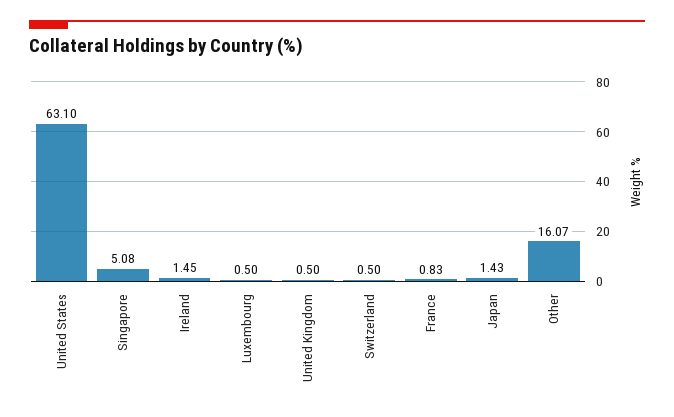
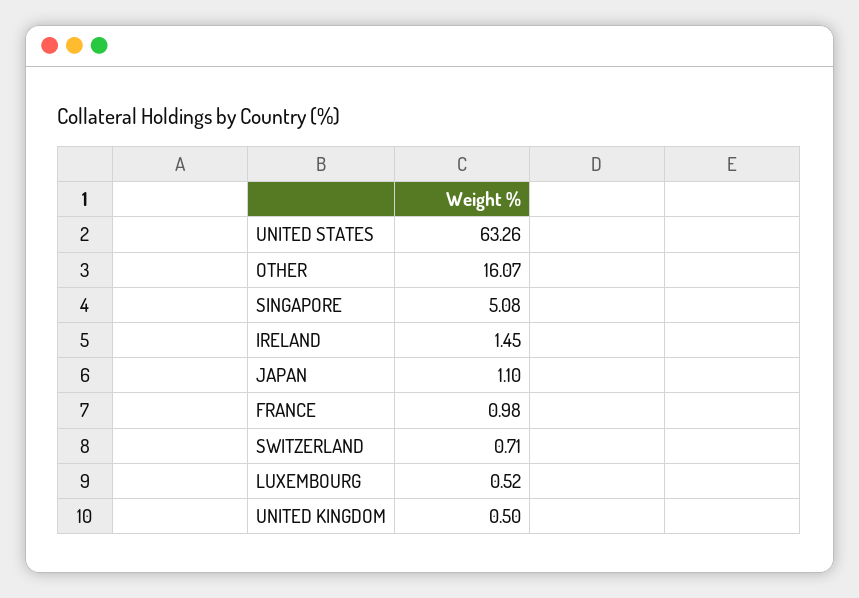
United States: 63.1 -> 63.26
Luxembourg: 0.5 -> 0.52
Switzerland: 0.5 -> 0.71
France: 0.83 -> 0.98
Japan: 1.43 -> 1.1

